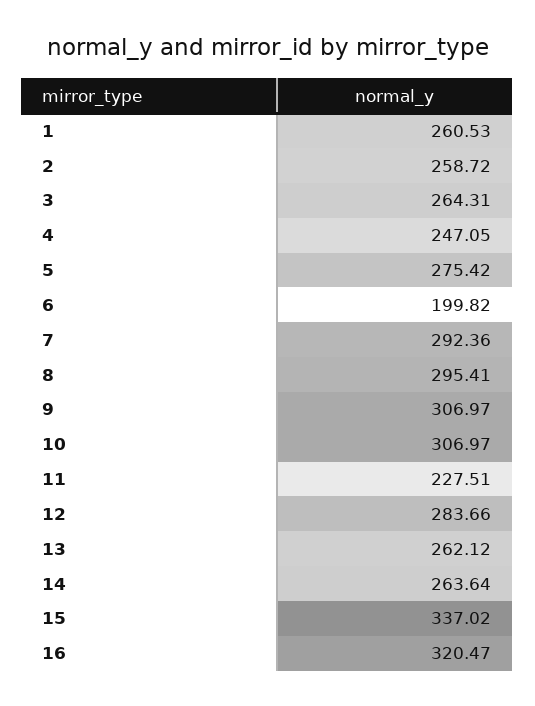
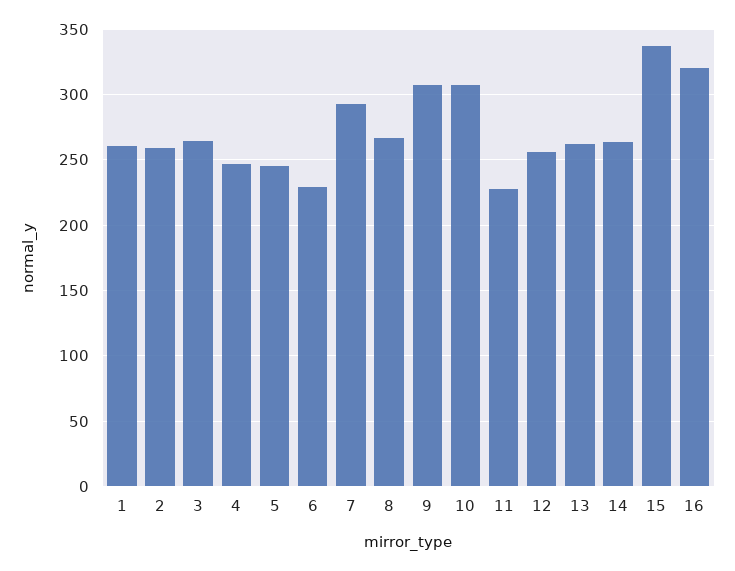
5: 275.42 -> 245
6: 199.82 -> 230
8: 295.41 -> 265
12: 283.66 -> 255

